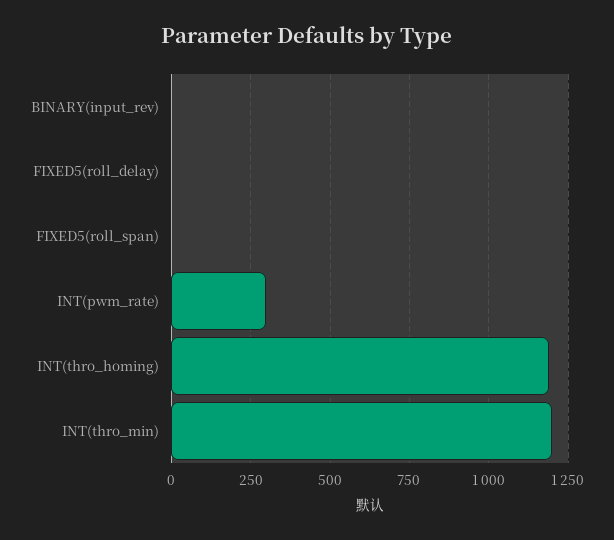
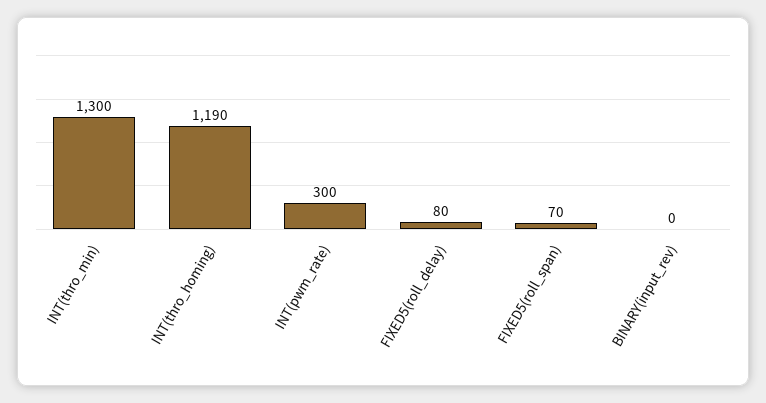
FIXED5(roll_delay): 0 -> 80
FIXED5(roll_span): 0 -> 70
INT(thro_min): 1200 -> 1300

